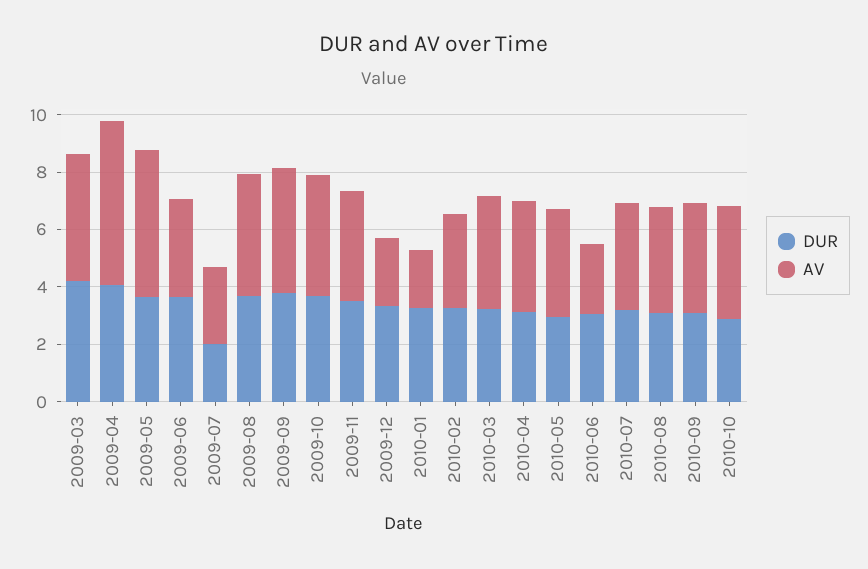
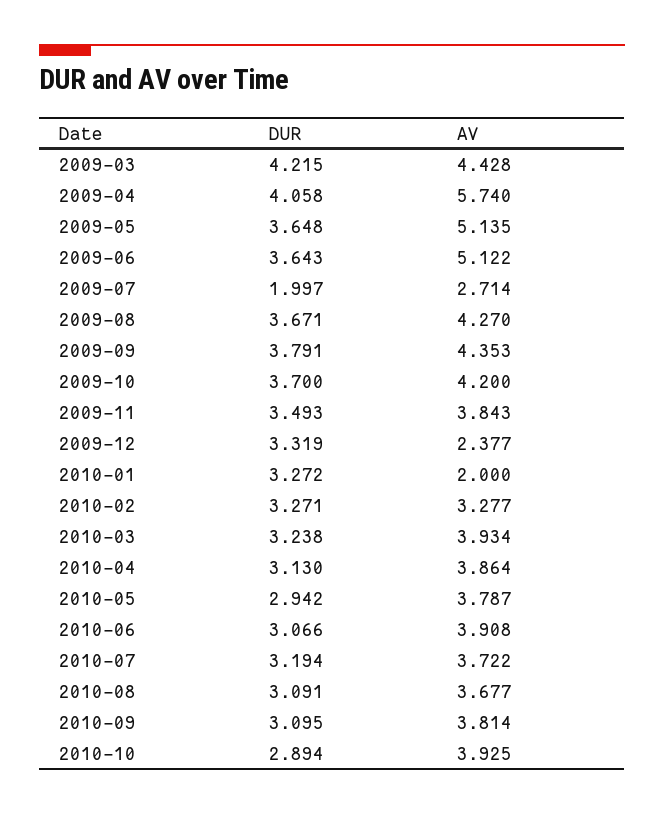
AV, 2009-06: 3.5 -> 5.122
AV, 2010-06: 2.5 -> 3.908

